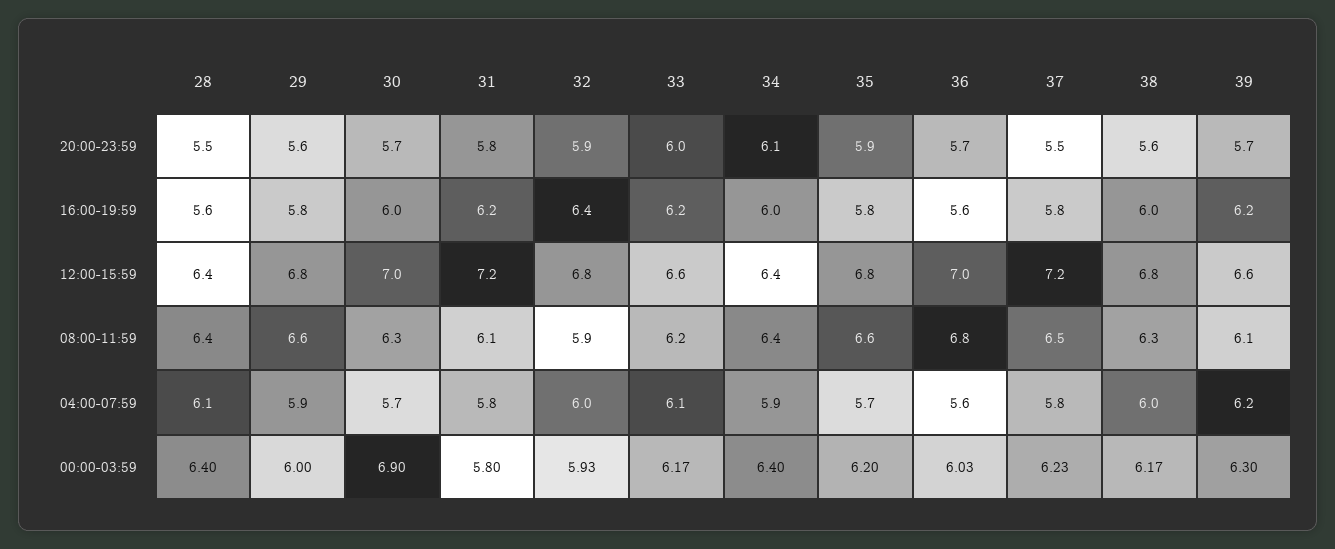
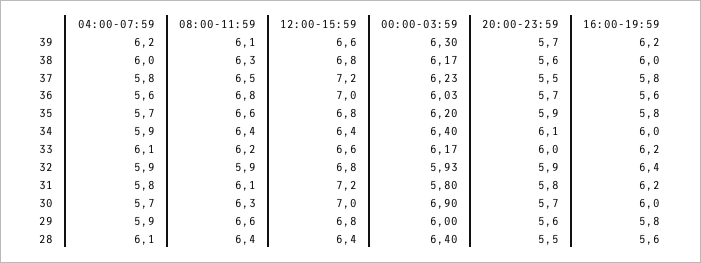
32, 04:00-07:59: 6 -> 5.9

